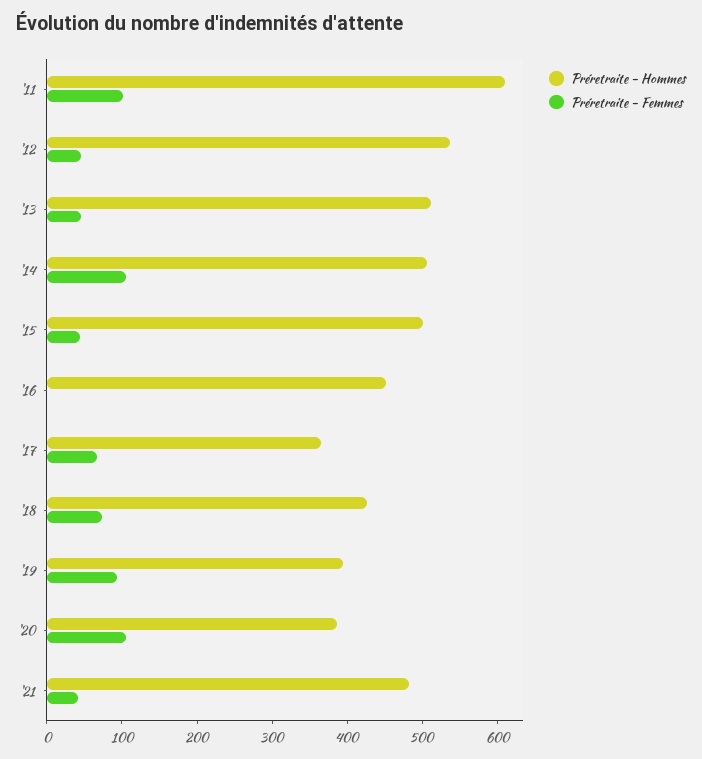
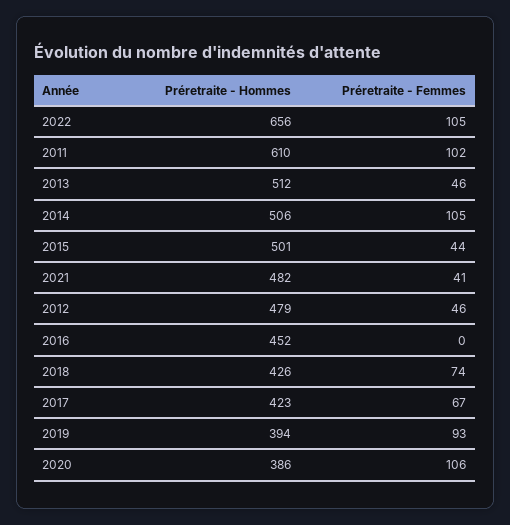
Préretraite - Hommes, '12: 540 -> 479
Préretraite - Hommes, '17: 360 -> 423
Préretraite - Hommes, 2022: none -> 656
Préretraite - Femmes, 2022: none -> 105

